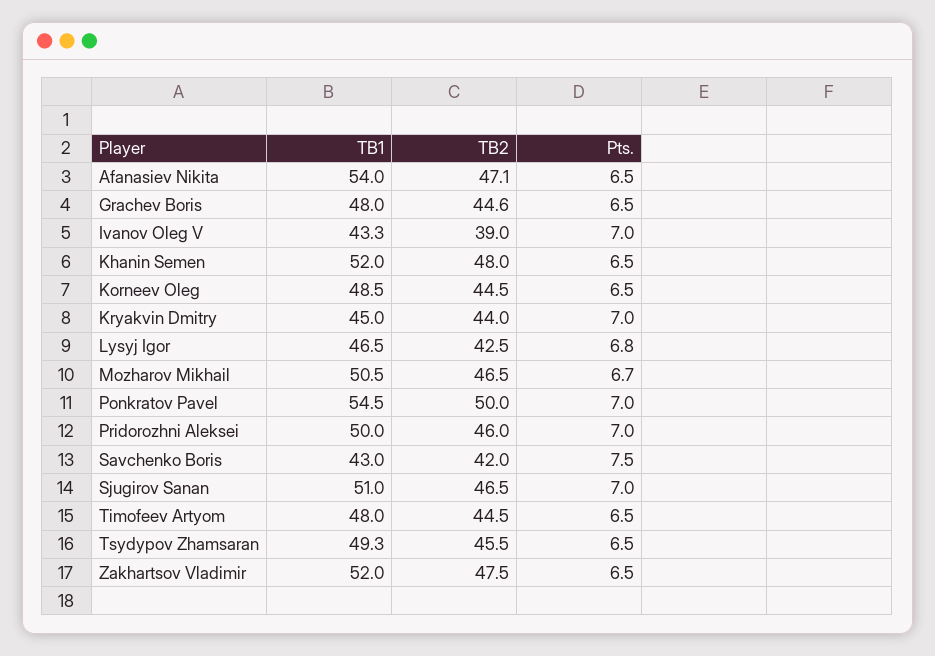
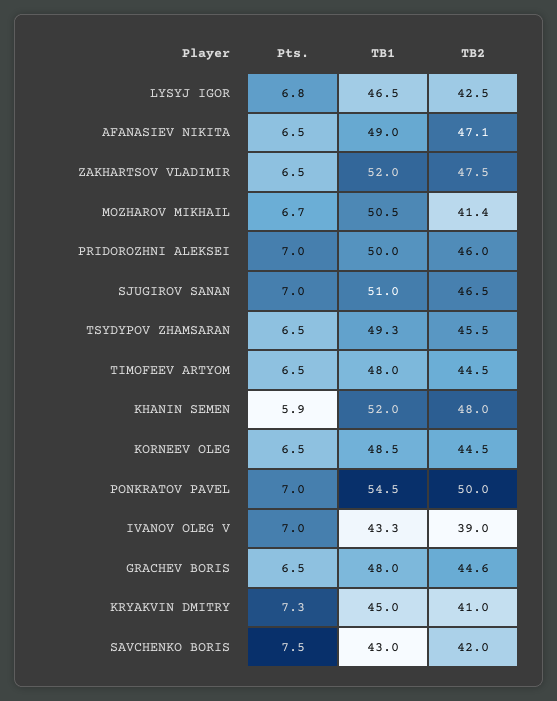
TB1, Afanasiev Nikita: 54 -> 49
Pts., Khanin Semen: 6.5 -> 5.9
TB2, Kryakvin Dmitry: 44 -> 41
Pts., Kryakvin Dmitry: 7 -> 7.3
TB2, Mozharov Mikhail: 46.5 -> 41.4

